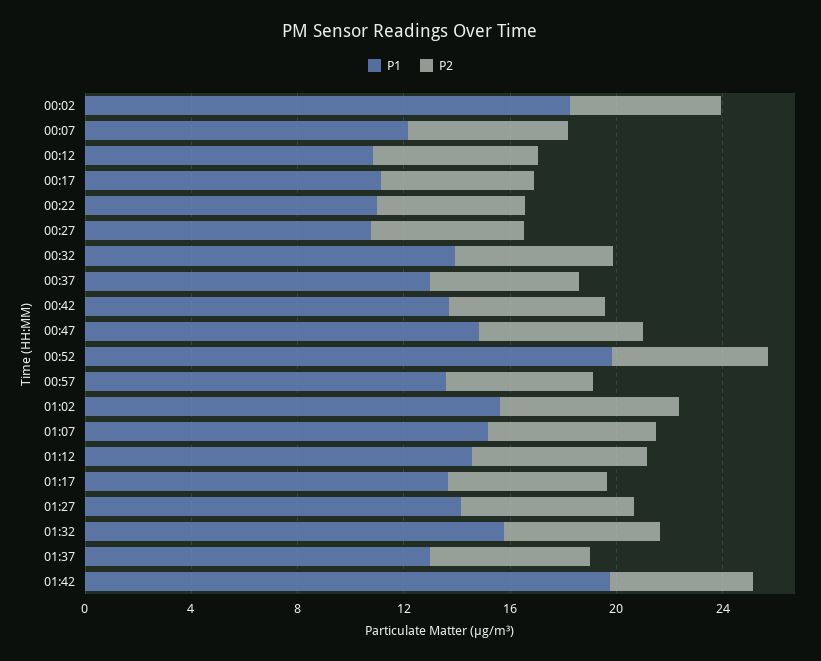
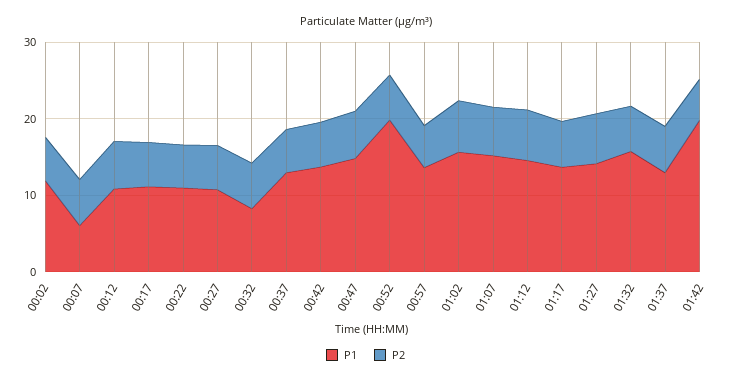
P1, 00:02: 18 -> 12
P1, 00:07: 12 -> 6
P1, 00:32: 14 -> 8

